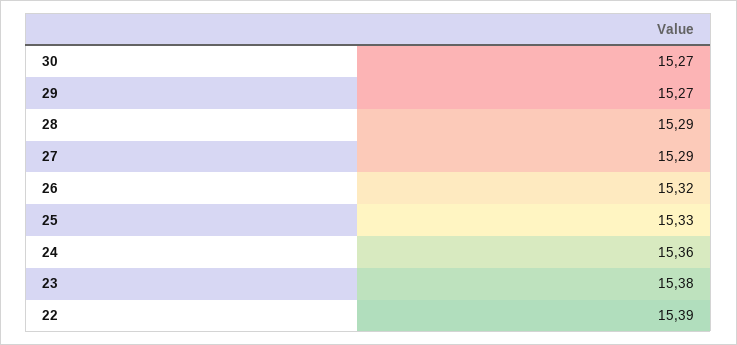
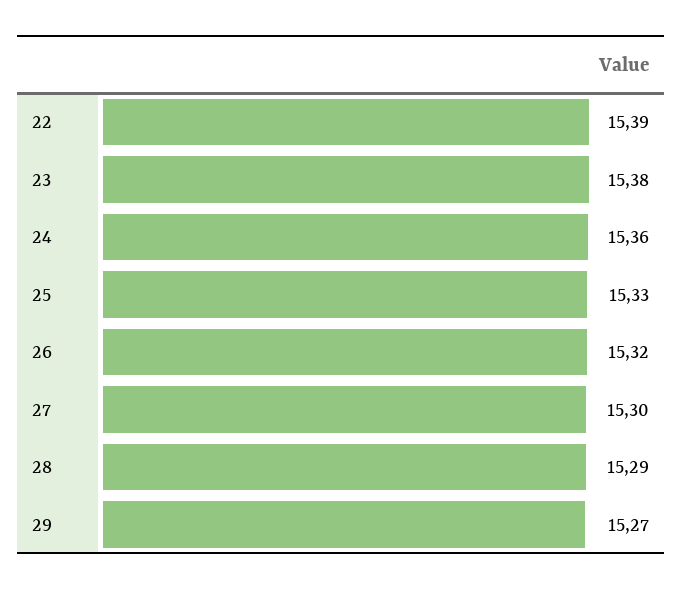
30: 15.27 -> none
27: 15.29 -> 15.3

